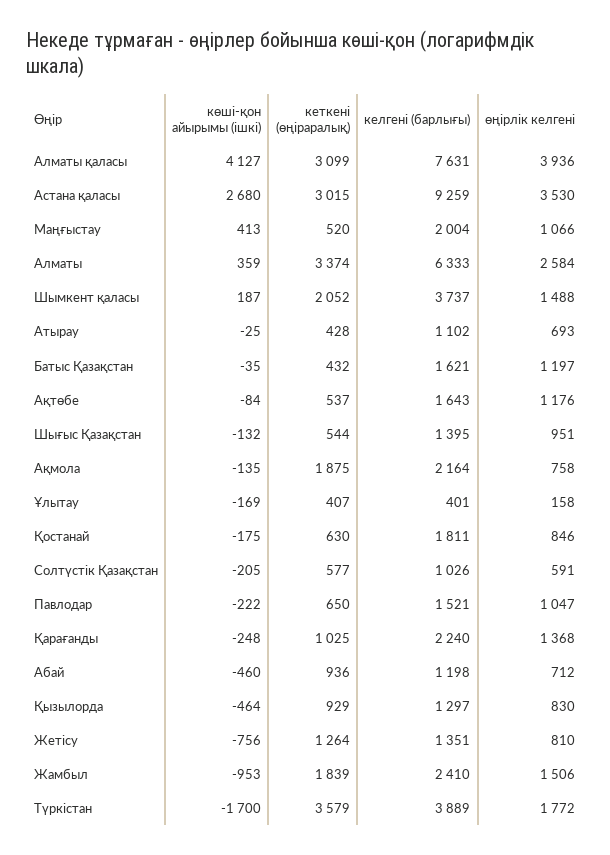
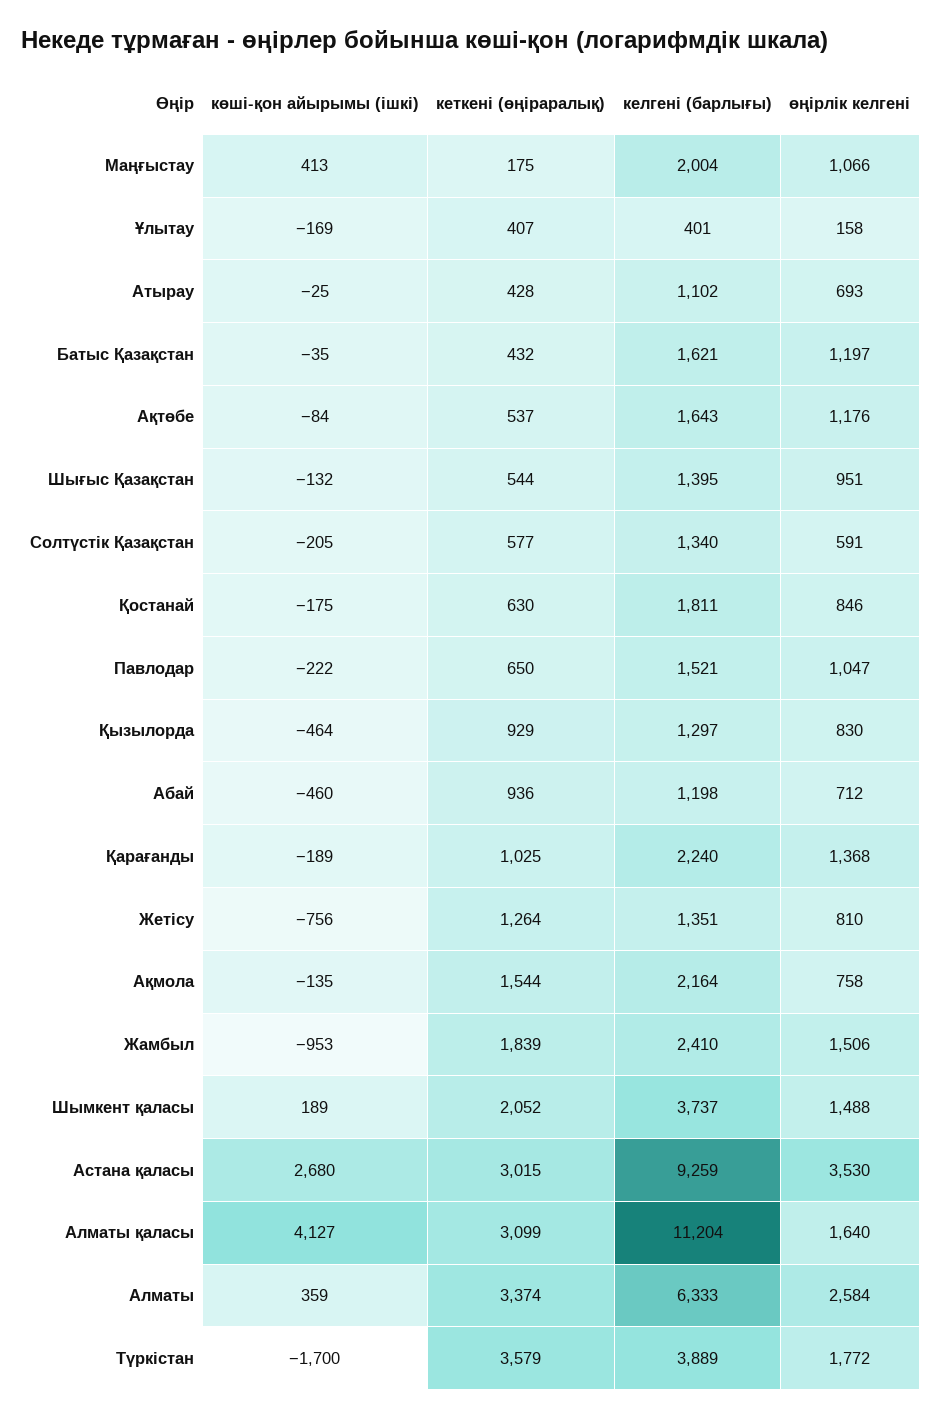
келгені (барлығы), Алматы қаласы: 7631 -> 11204
өңірлік келгені, Алматы қаласы: 3936 -> 1640
кеткені (өңіраралық), Маңғыстау: 520 -> 175
көші-қон айырымы (ішкі), Шымкент қаласы: 187 -> 189
кеткені (өңіраралық), Ақмола: 1875 -> 1544
келгені (барлығы), Солтүстік Қазақстан: 1026 -> 1340
көші-қон айырымы (ішкі), Қарағанды: -248 -> -189

